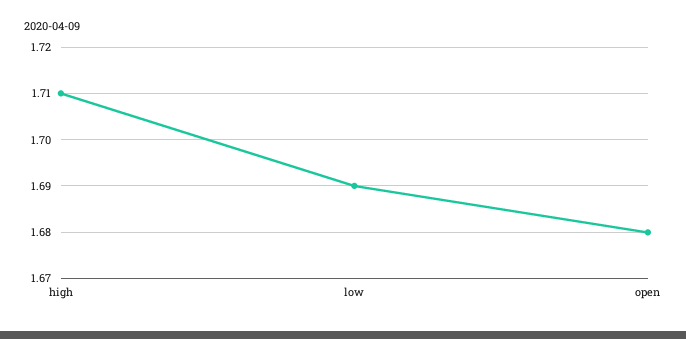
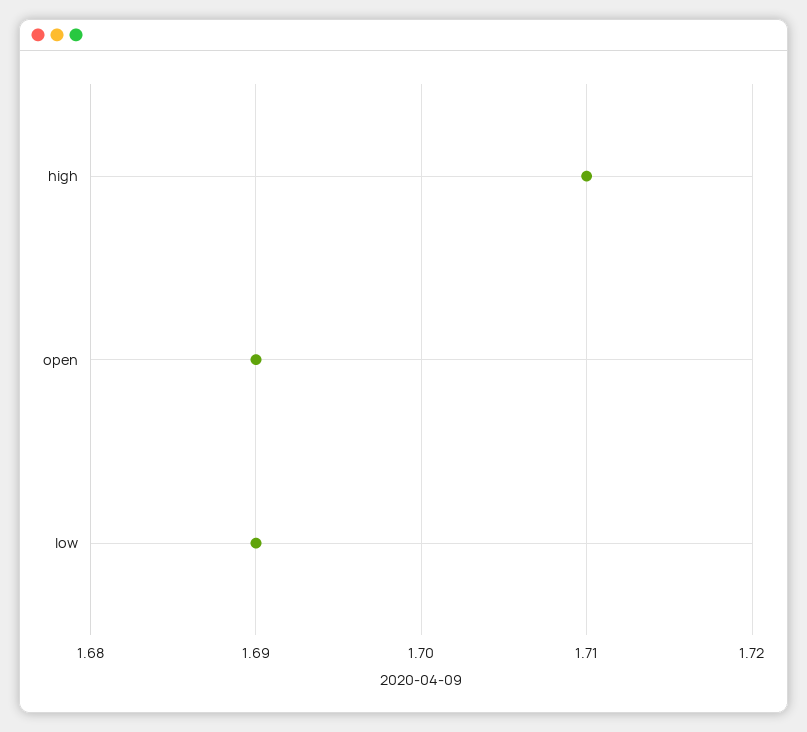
open: 1.68 -> 1.69

